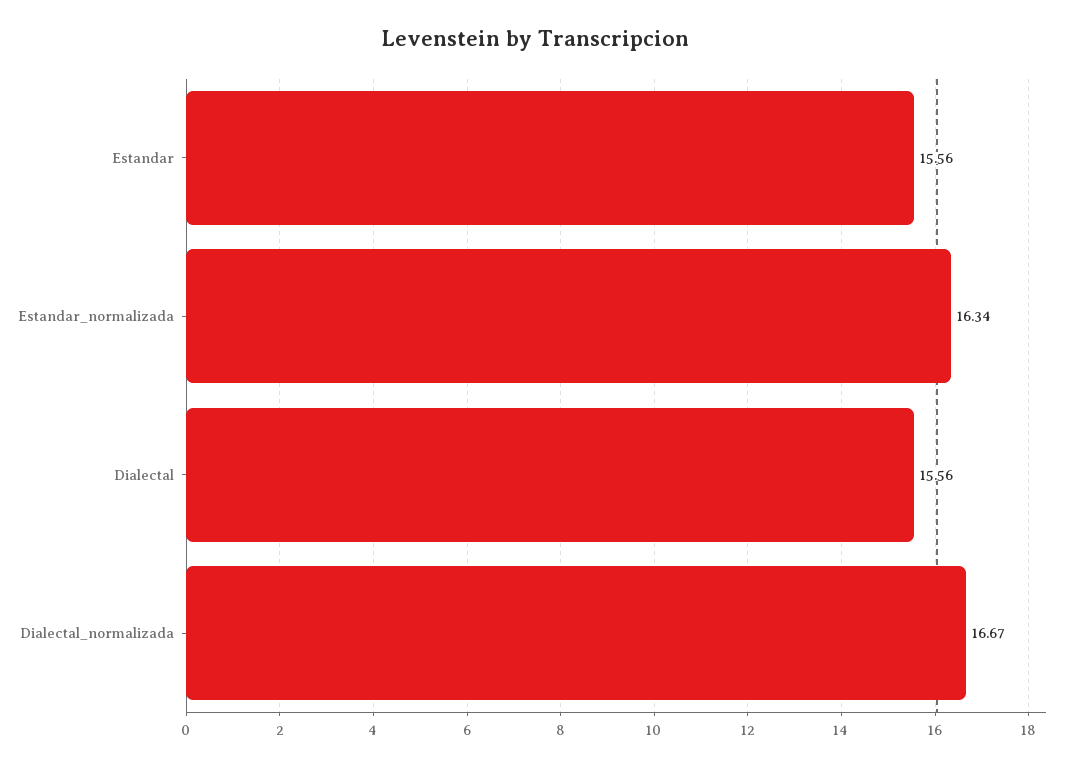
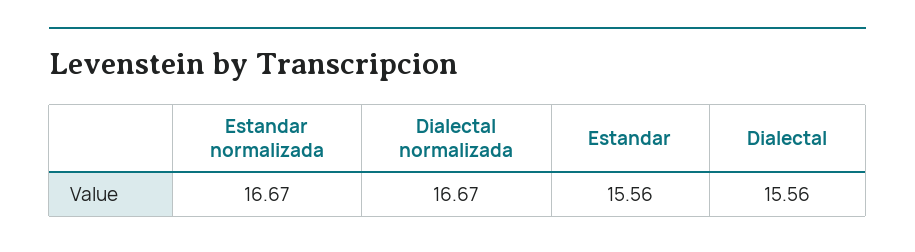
Estandar_normalizada: 16.34 -> 16.67

